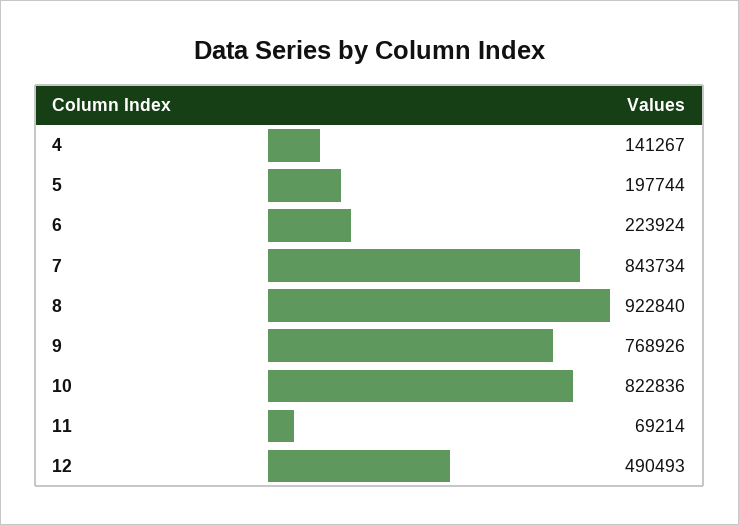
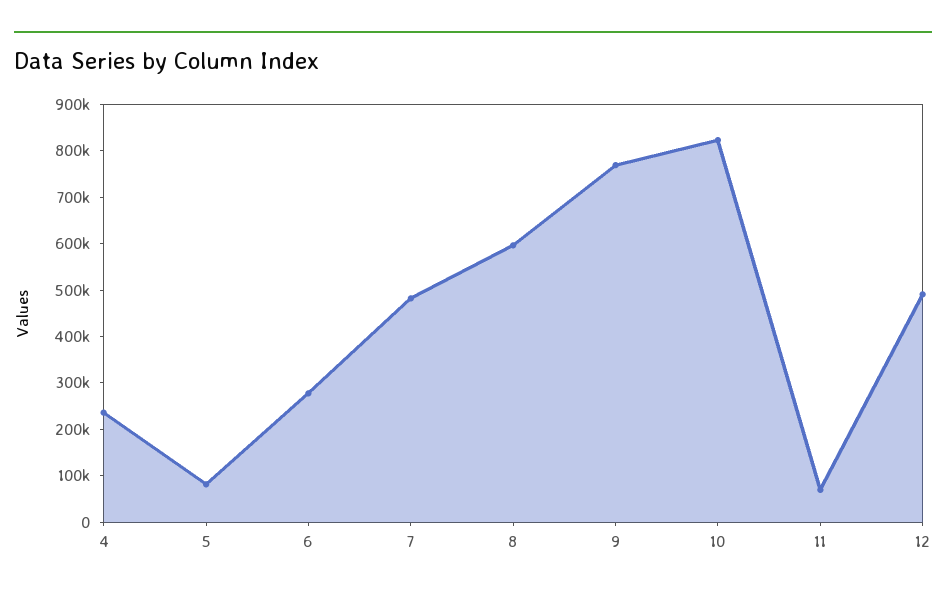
4: 141267 -> 240000
5: 197744 -> 80000
6: 223924 -> 280000
7: 843734 -> 480000
8: 922840 -> 600000

